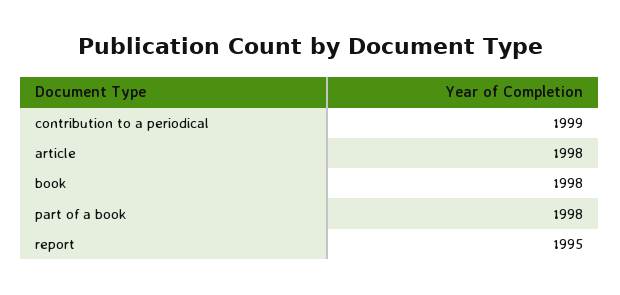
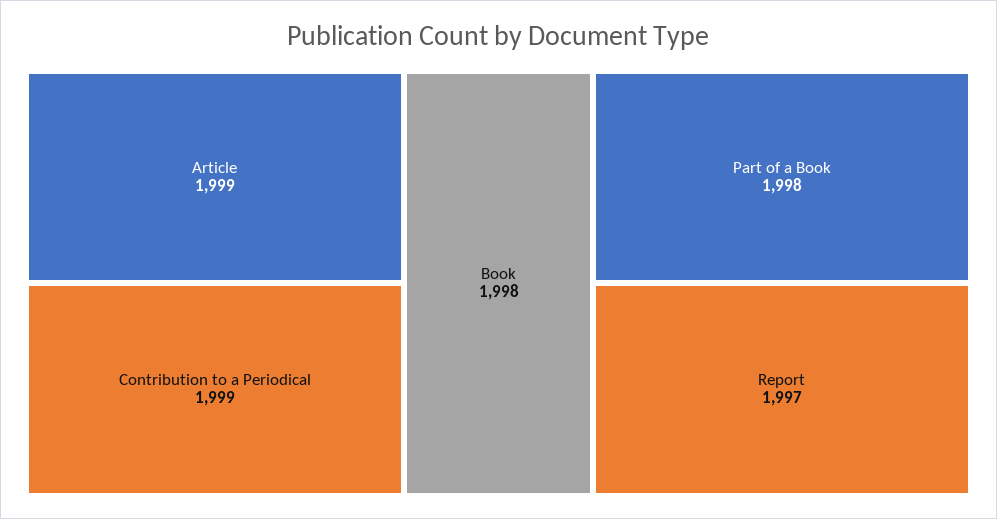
article: 1998 -> 1999
report: 1995 -> 1997

